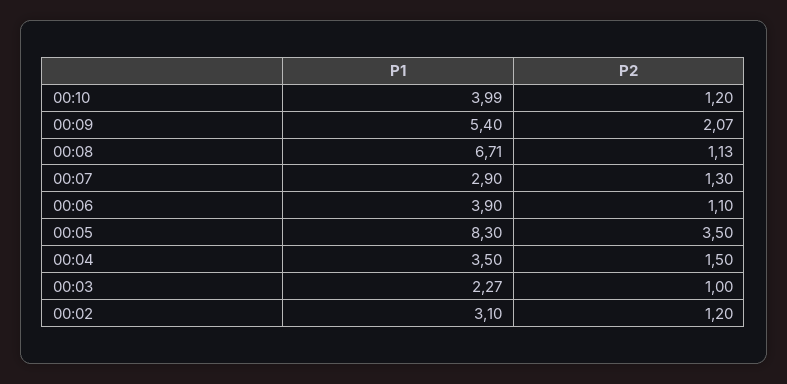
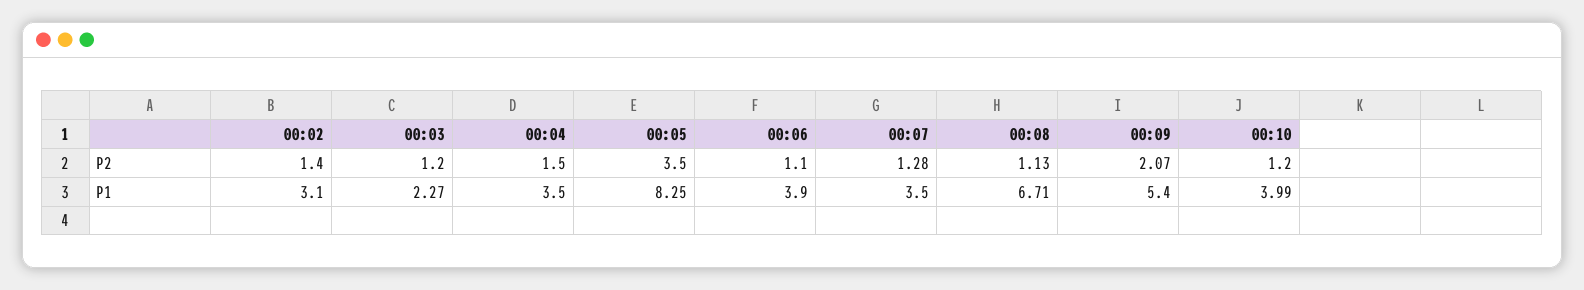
P1, 00:07: 2.9 -> 3.5
P2, 00:07: 1.3 -> 1.28
P1, 00:05: 8.3 -> 8.25
P2, 00:03: 1 -> 1.2
P2, 00:02: 1.2 -> 1.4

